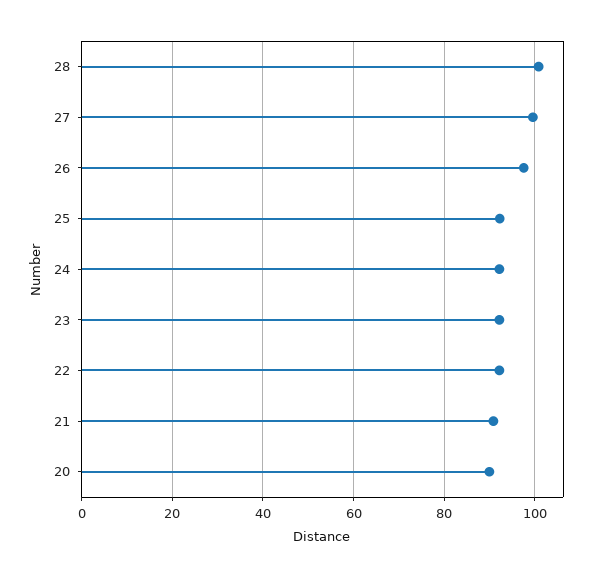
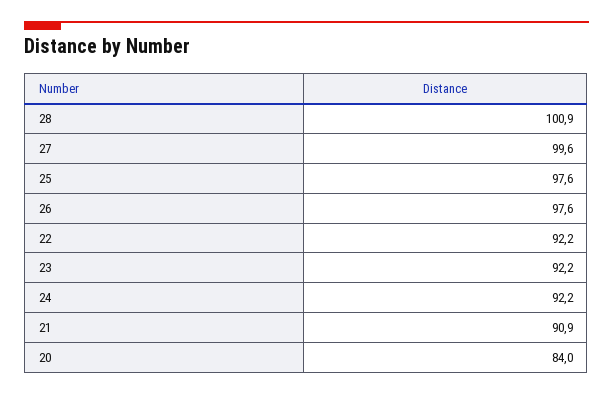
25: 92 -> 97.6
20: 90 -> 84

